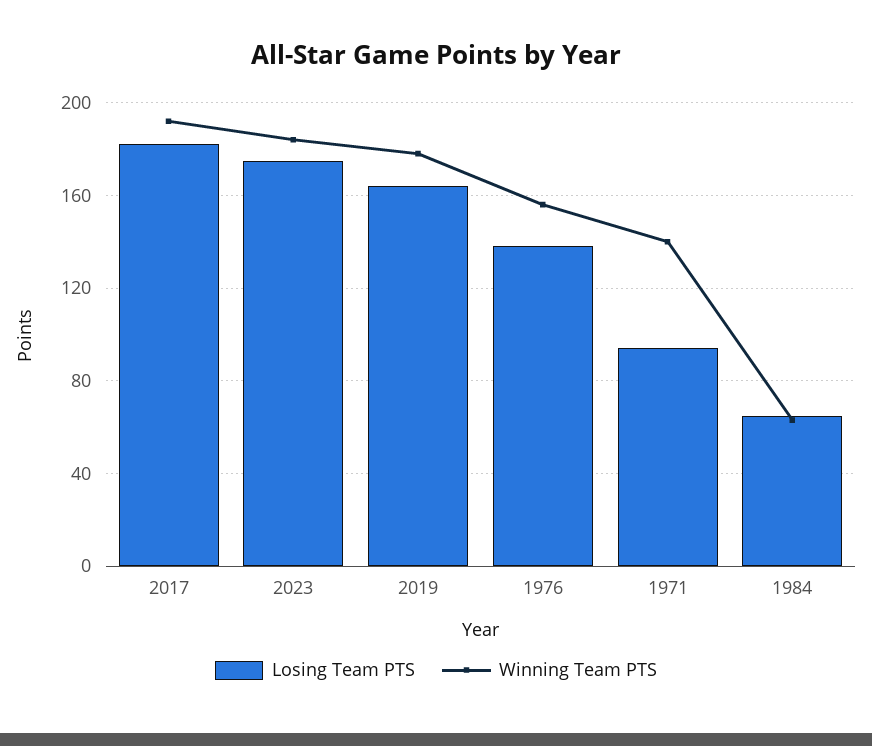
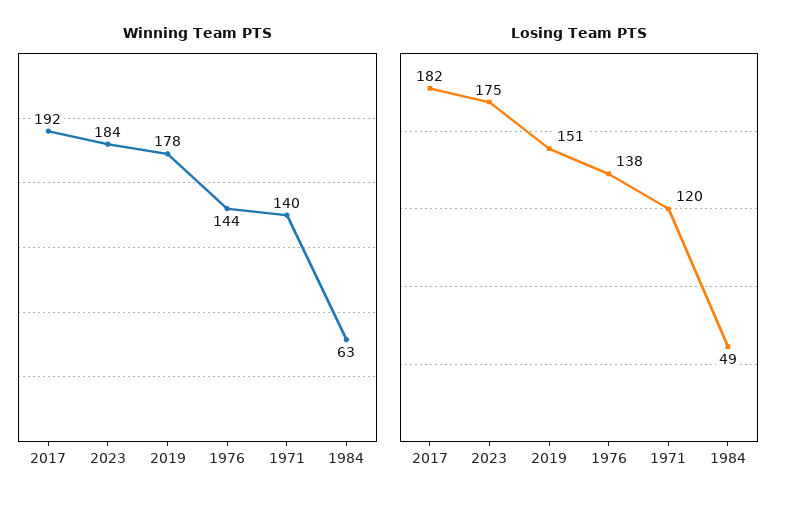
Losing Team PTS, 2019: 165 -> 151
Winning Team PTS, 1976: 155 -> 144
Losing Team PTS, 1971: 95 -> 120
Losing Team PTS, 1984: 65 -> 49

